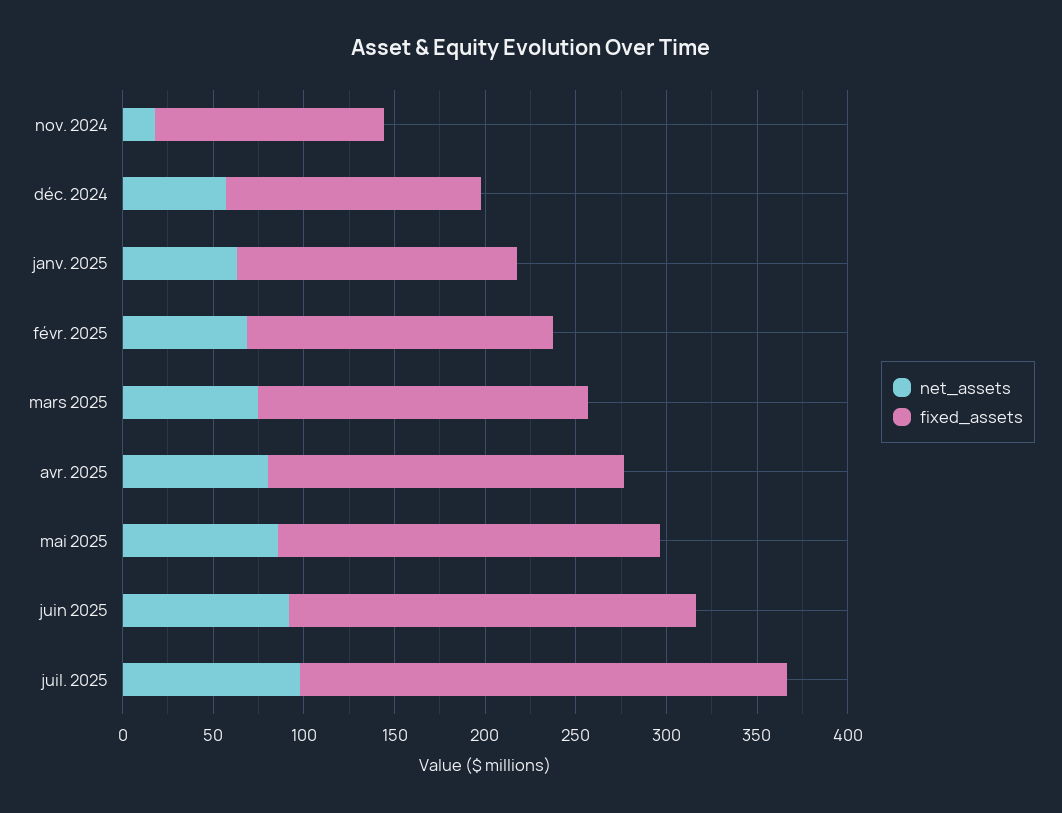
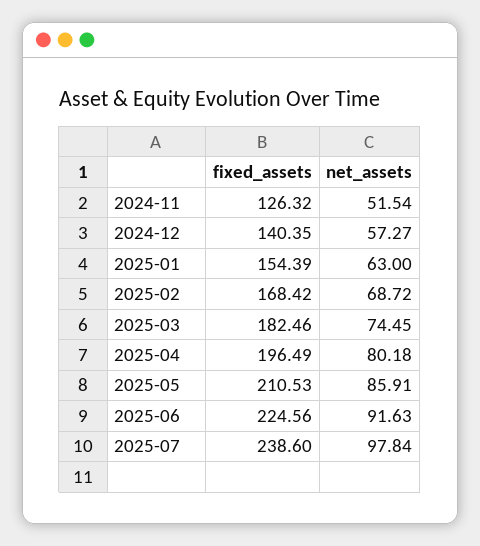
net_assets, nov. 2024: 20 -> 51.54
fixed_assets, juil. 2025: 270 -> 238.6

